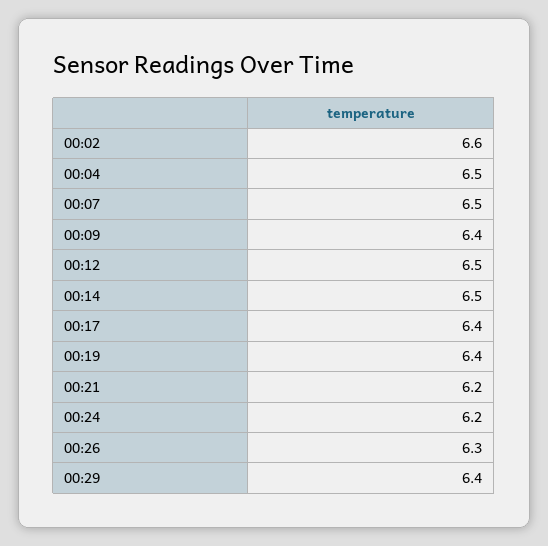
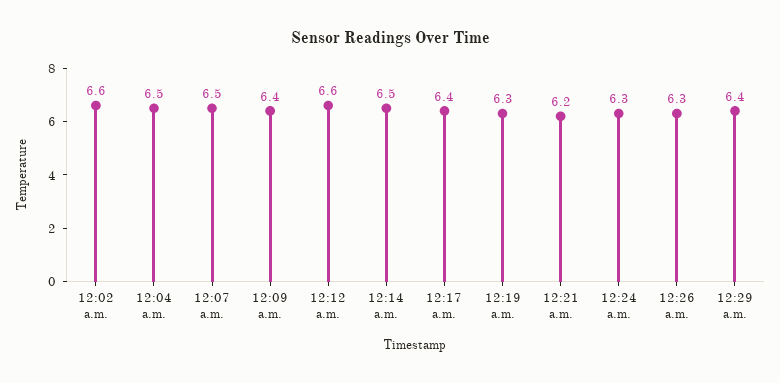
00:12: 6.5 -> 6.6
00:19: 6.4 -> 6.3
00:24: 6.2 -> 6.3

